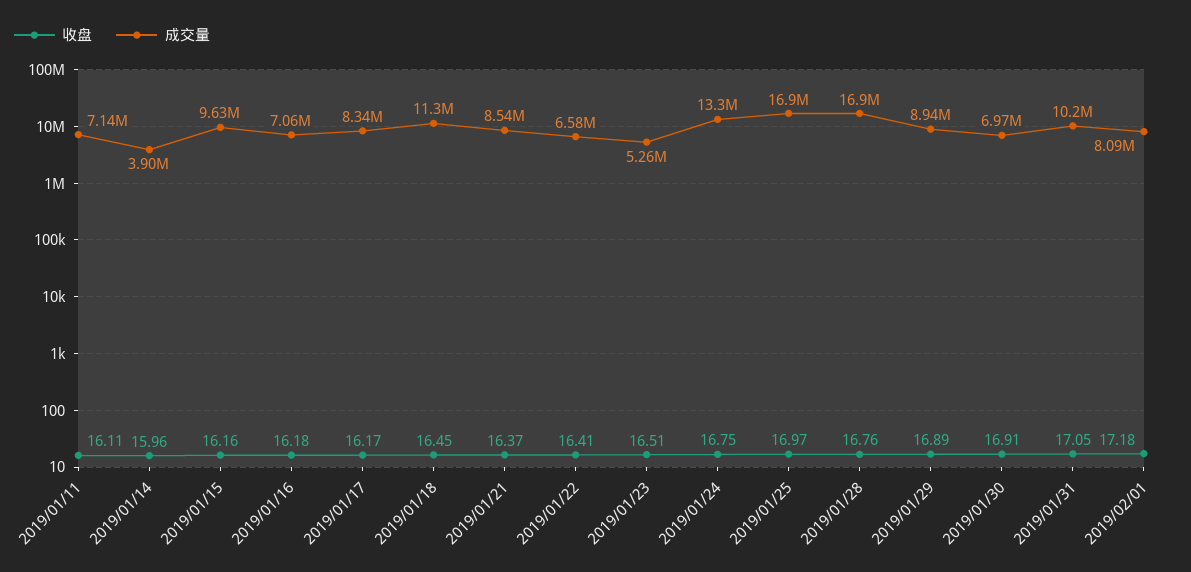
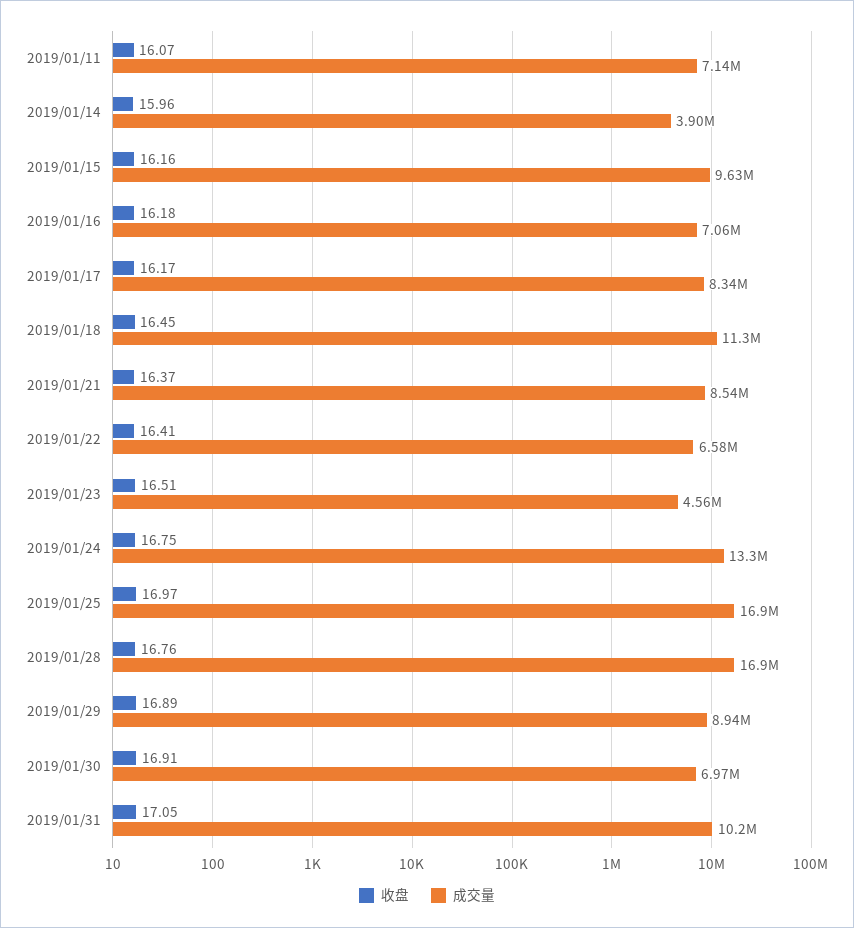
收盘, 2019/01/11: 16.11 -> 16.07
成交量, 2019/01/23: 5260000 -> 4560000
收盘, 2019/02/01: 17.18 -> none
成交量, 2019/02/01: 8090000 -> none

